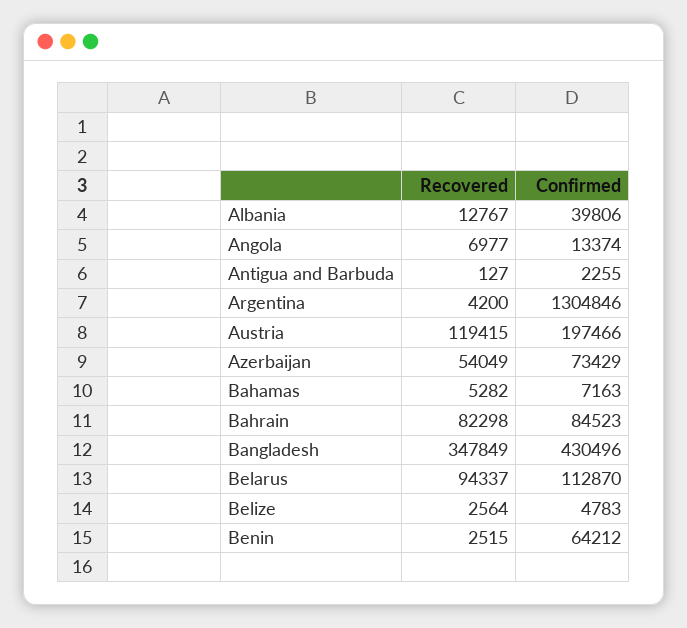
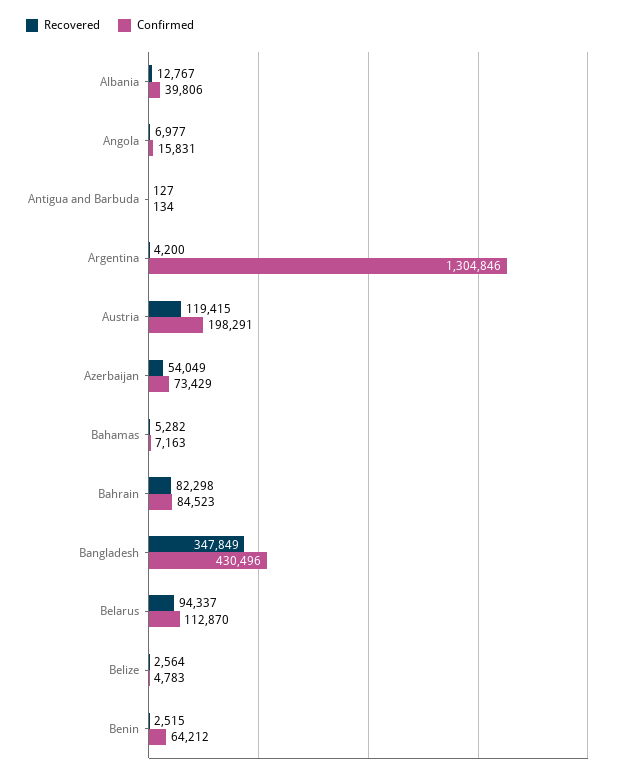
Confirmed, Angola: 13374 -> 15831
Confirmed, Antigua and Barbuda: 2255 -> 134
Confirmed, Austria: 197466 -> 198291

